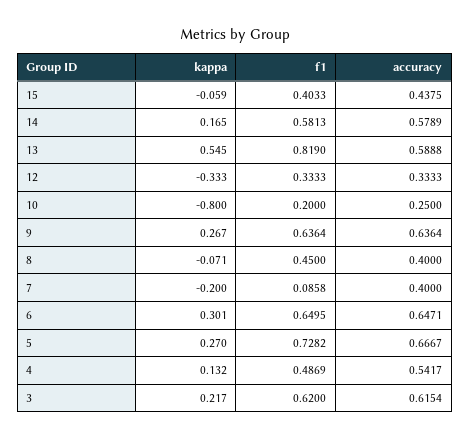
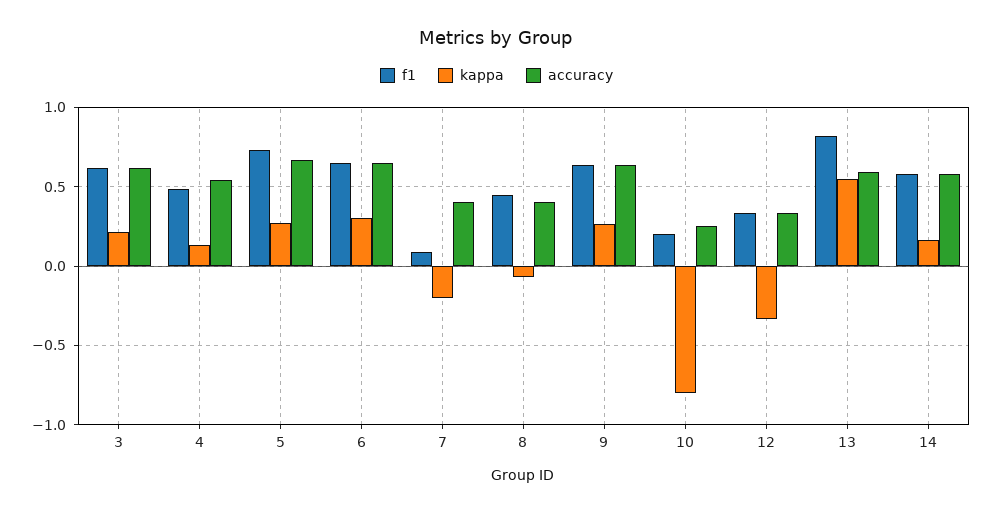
kappa, 15: -0.059 -> none
f1, 15: 0.4033 -> none
accuracy, 15: 0.4375 -> none

